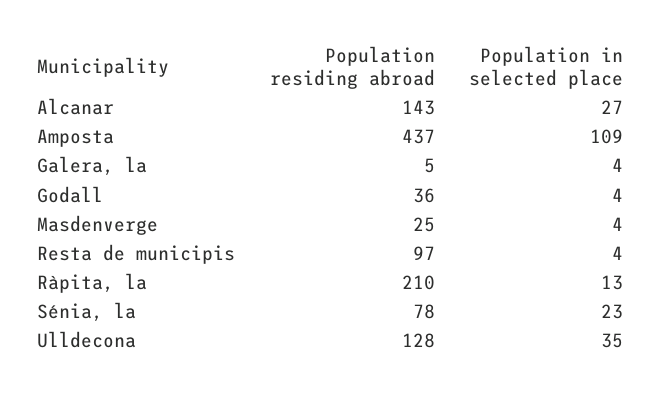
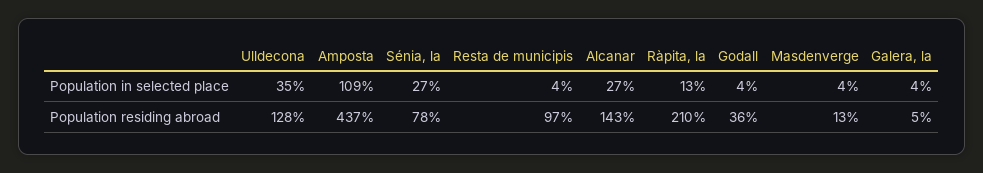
Population residing abroad, Masdenverge: 25 -> 13
Population in selected place, Sénia, la: 23 -> 27

